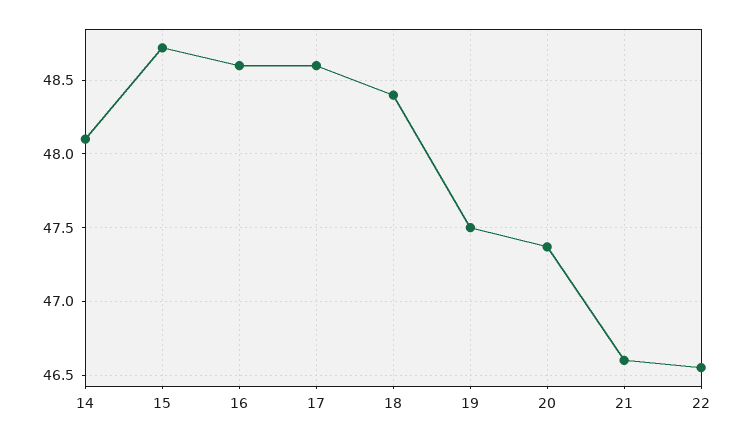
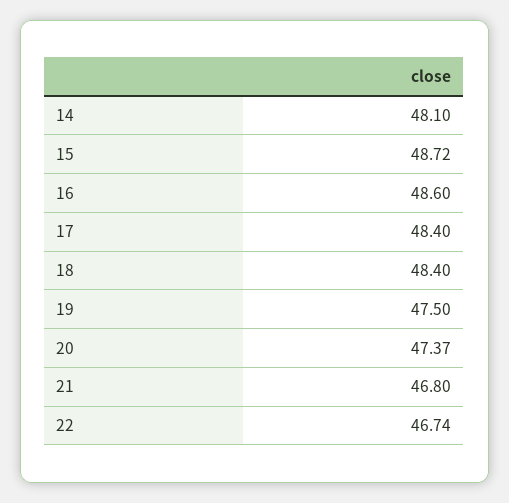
17: 48.6 -> 48.4
21: 46.6 -> 46.8
22: 46.55 -> 46.74

